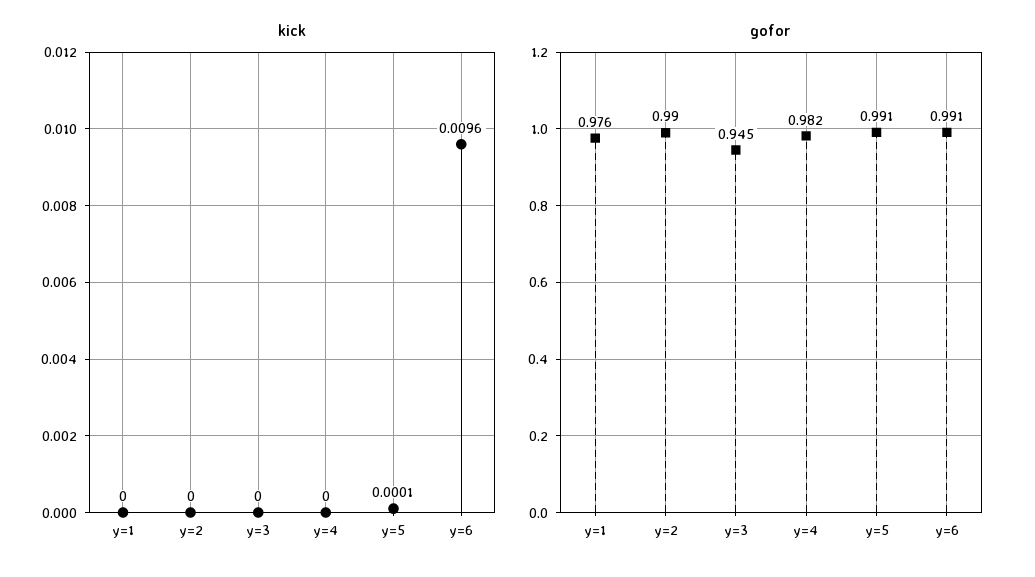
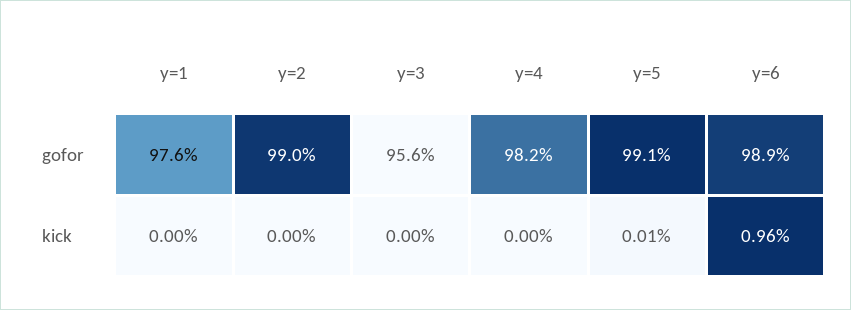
gofor, y=3: 0.945 -> 0.956
gofor, y=6: 0.991 -> 0.989

